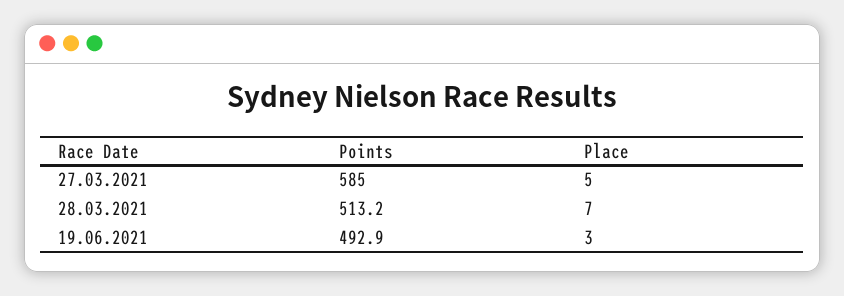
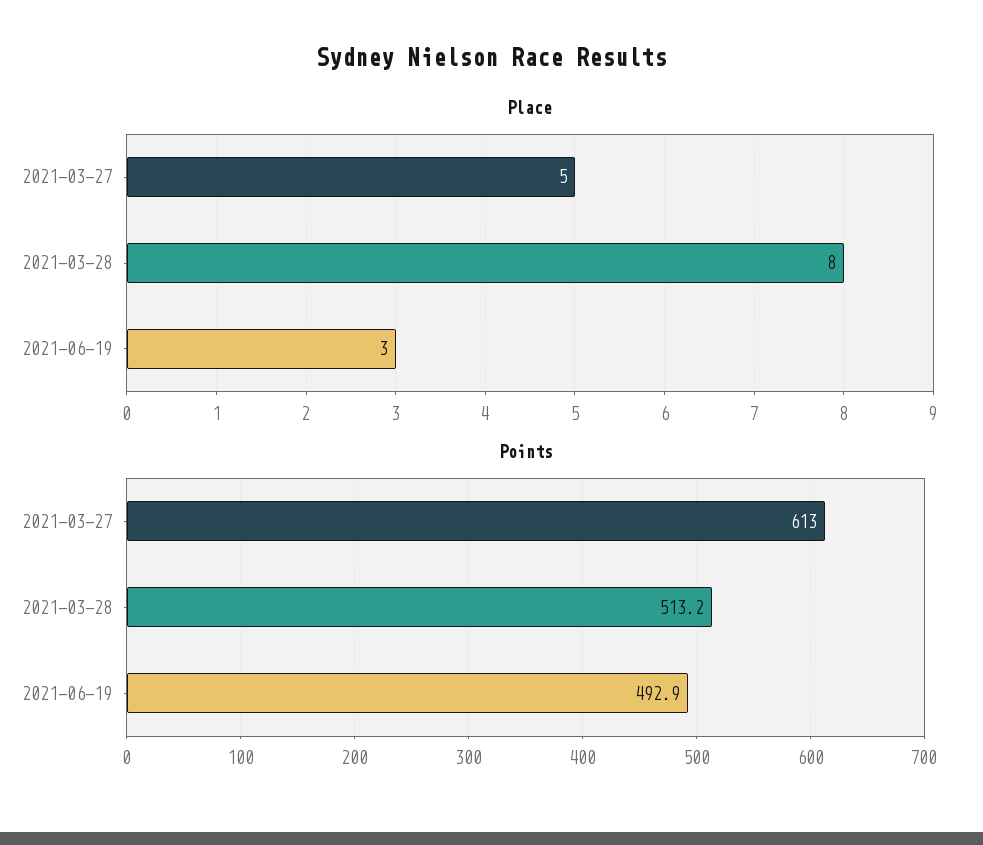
Points, 27.03.2021: 585 -> 613
Place, 28.03.2021: 7 -> 8

